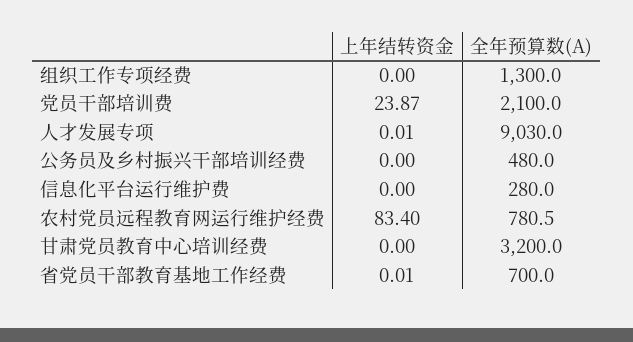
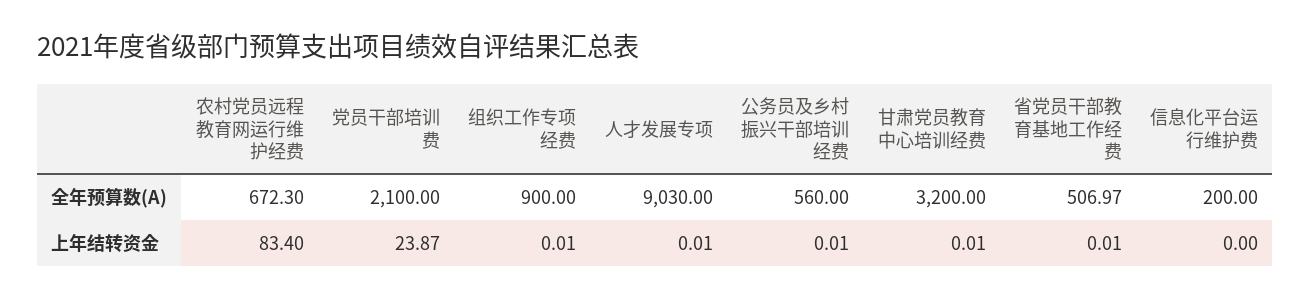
上年结转资金, 组织工作专项经费: 0 -> 0.01
全年预算数(A), 组织工作专项经费: 1300 -> 900
上年结转资金, 公务员及乡村振兴干部培训经费: 0 -> 0.01
全年预算数(A), 公务员及乡村振兴干部培训经费: 480 -> 560
全年预算数(A), 信息化平台运行维护费: 280 -> 200
全年预算数(A), 农村党员远程教育网运行维护经费: 780.5 -> 672.3
上年结转资金, 甘肃党员教育中心培训经费: 0 -> 0.01
全年预算数(A), 省党员干部教育基地工作经费: 700 -> 506.97

